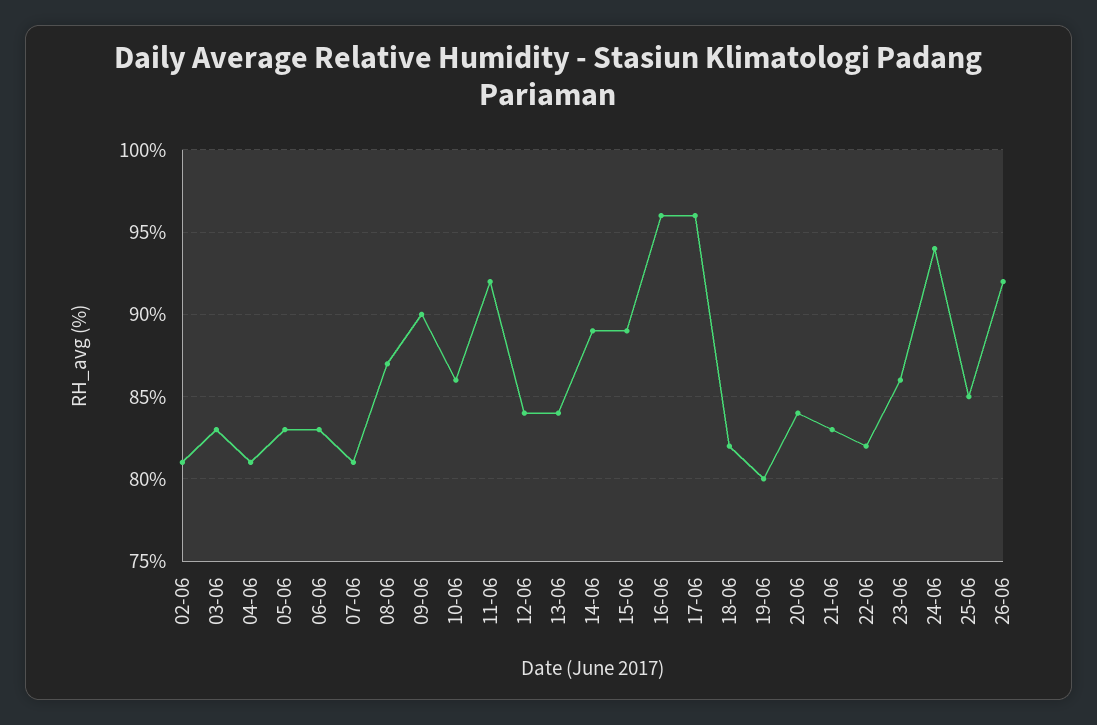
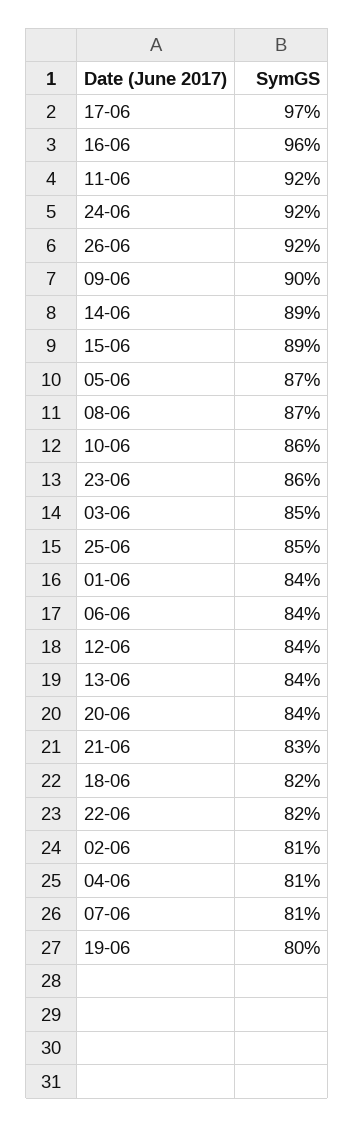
03-06: 83 -> 85
05-06: 83 -> 87
06-06: 83 -> 84
17-06: 96 -> 97
24-06: 94 -> 92
01-06: none -> 84

